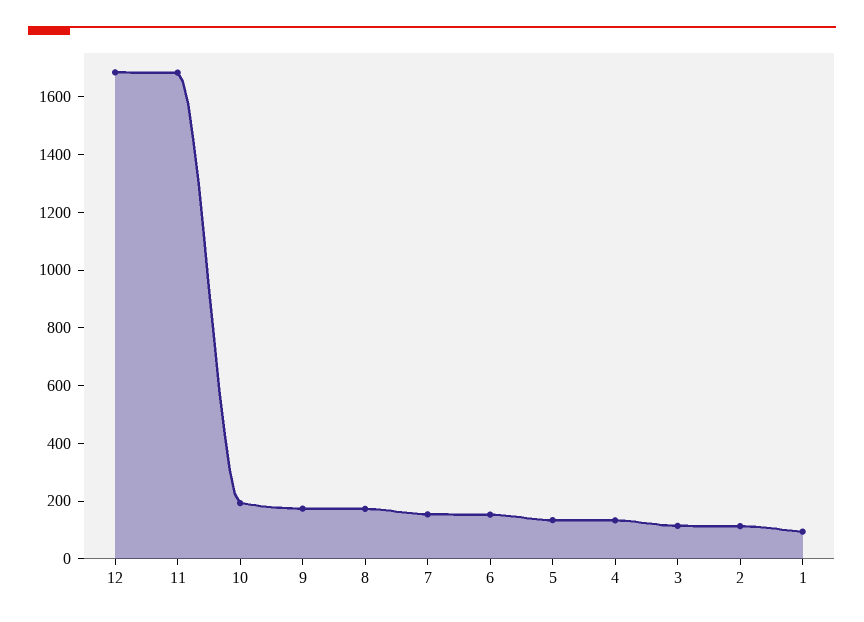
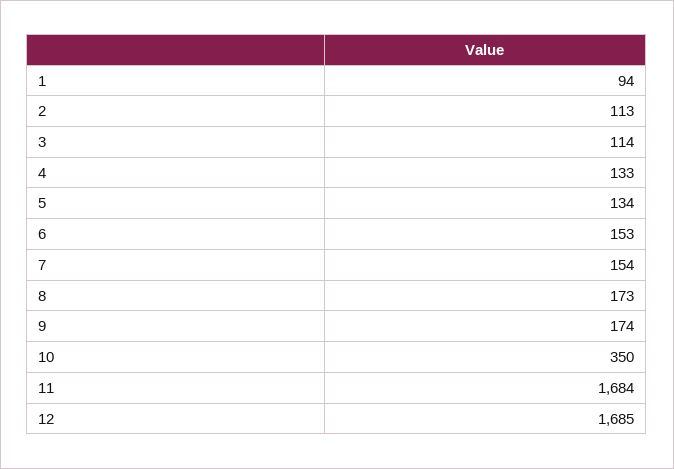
10: 200 -> 350

